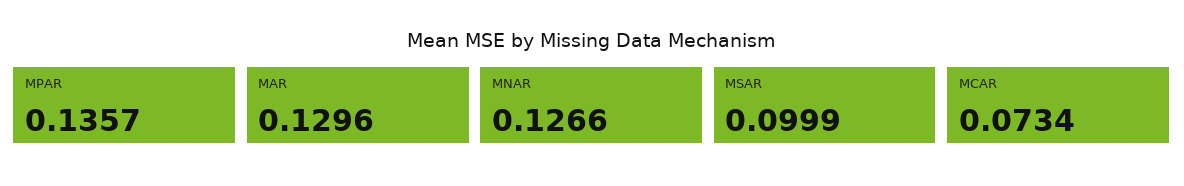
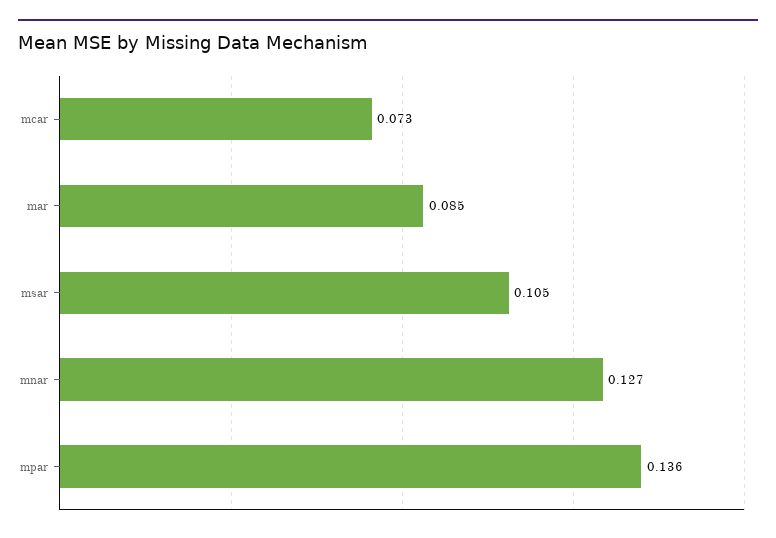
MAR: 0.1296 -> 0.085
MSAR: 0.0999 -> 0.105

